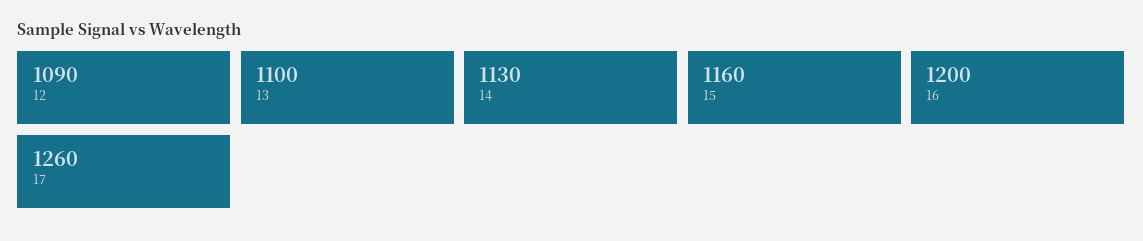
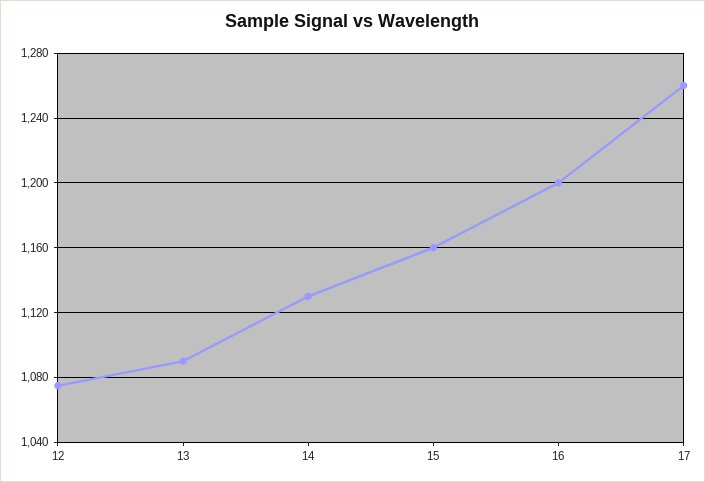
12: 1090 -> 1075
13: 1100 -> 1090

